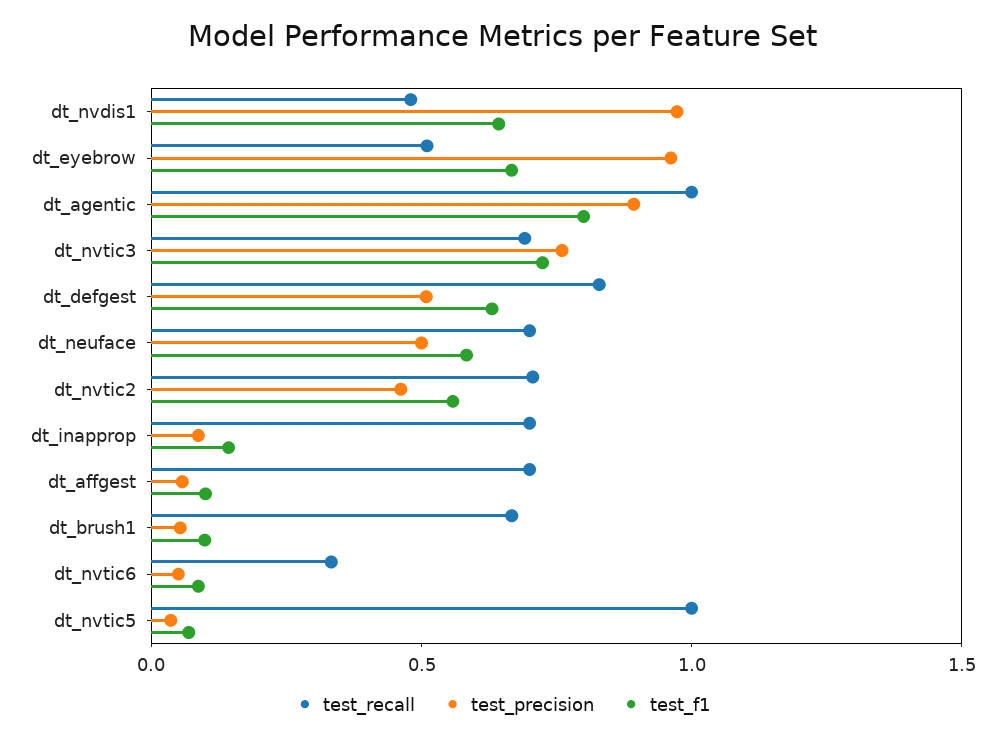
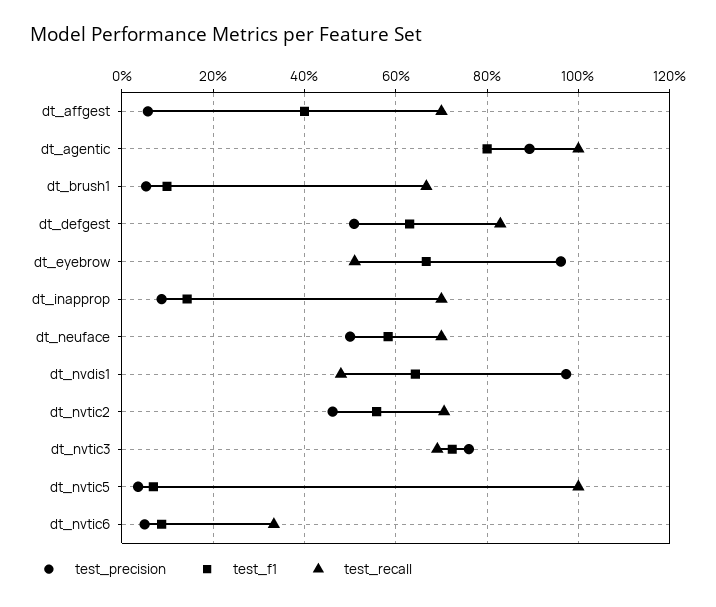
test_f1, dt_affgest: 0.1 -> 0.4

